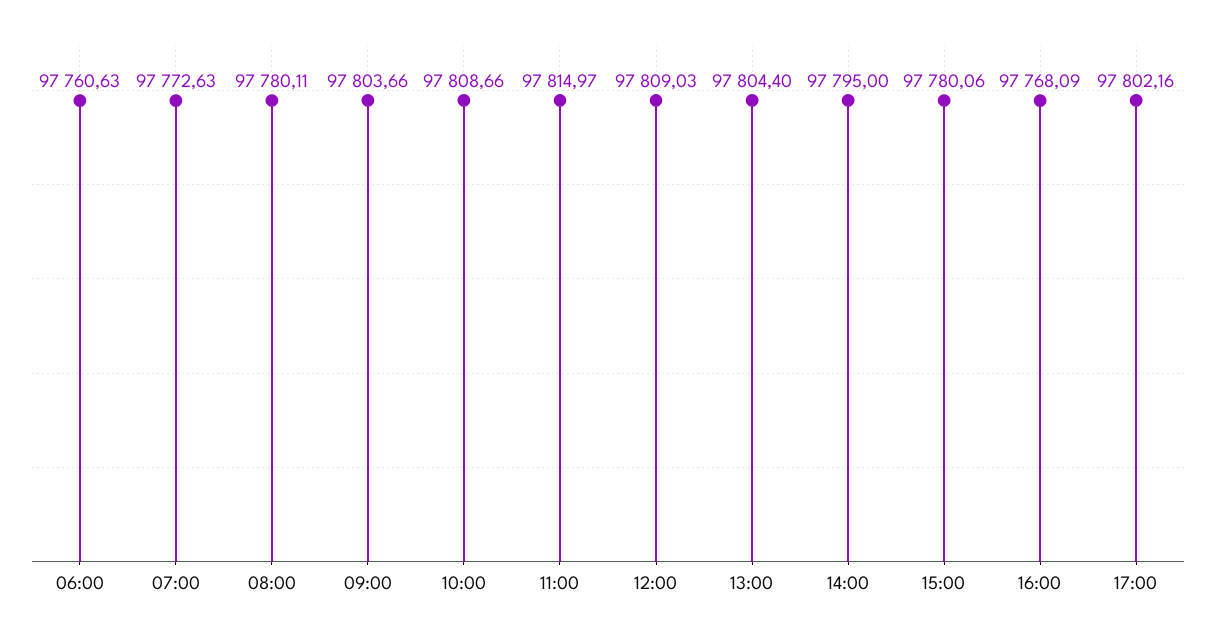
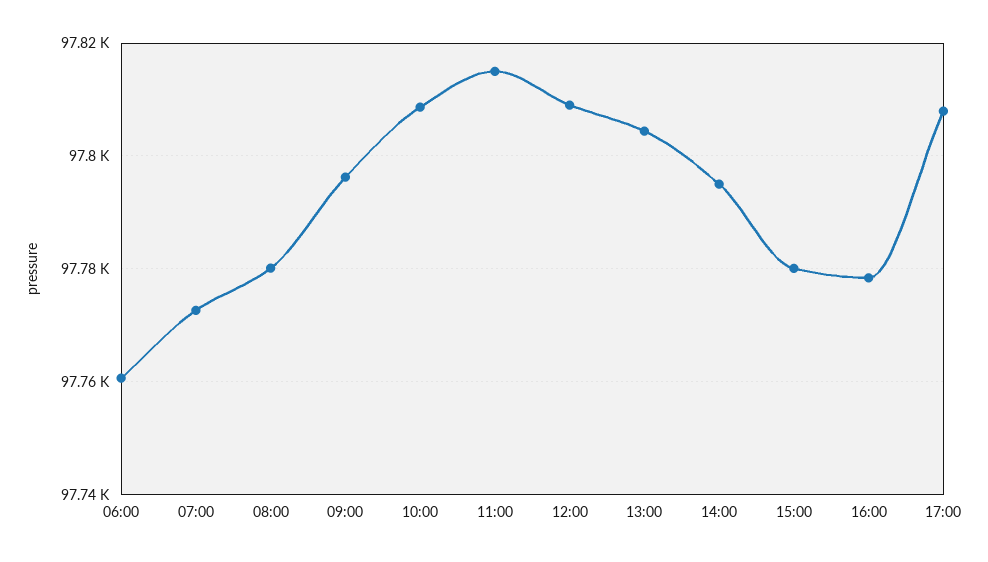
09:00: 97803.66 -> 97796
16:00: 97768.09 -> 97778
17:00: 97802.16 -> 97808

